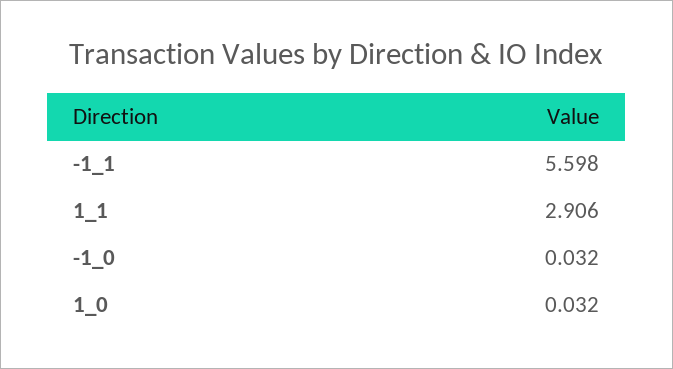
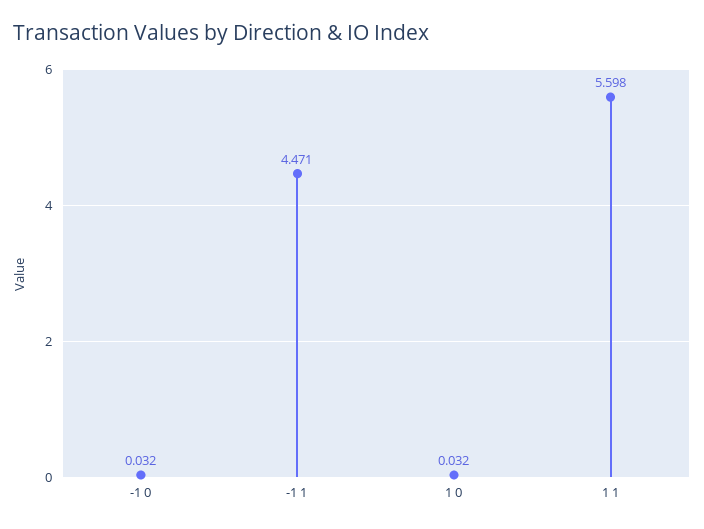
-1_1: 5.598 -> 4.471
1_1: 2.906 -> 5.598

